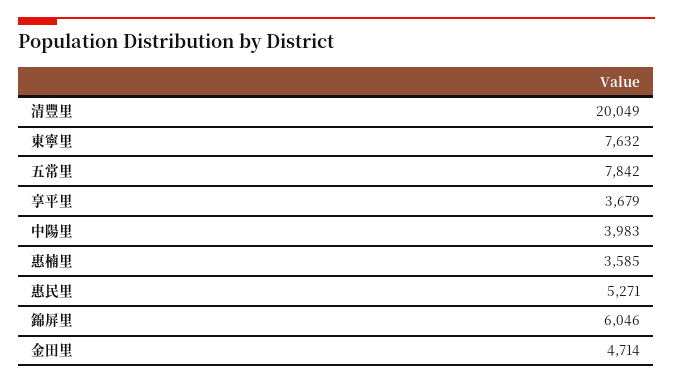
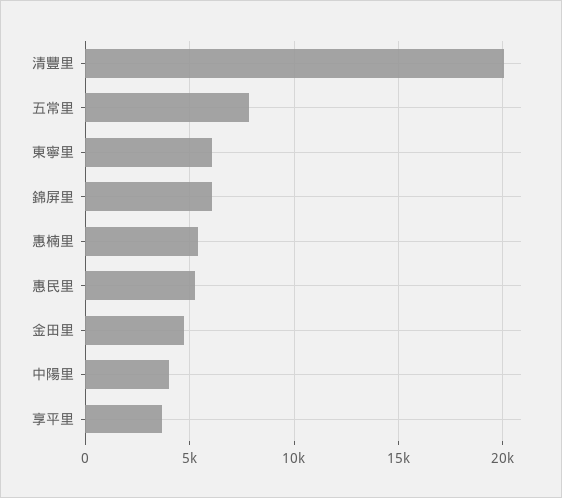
東寧里: 7632 -> 6000
惠楠里: 3585 -> 5500

